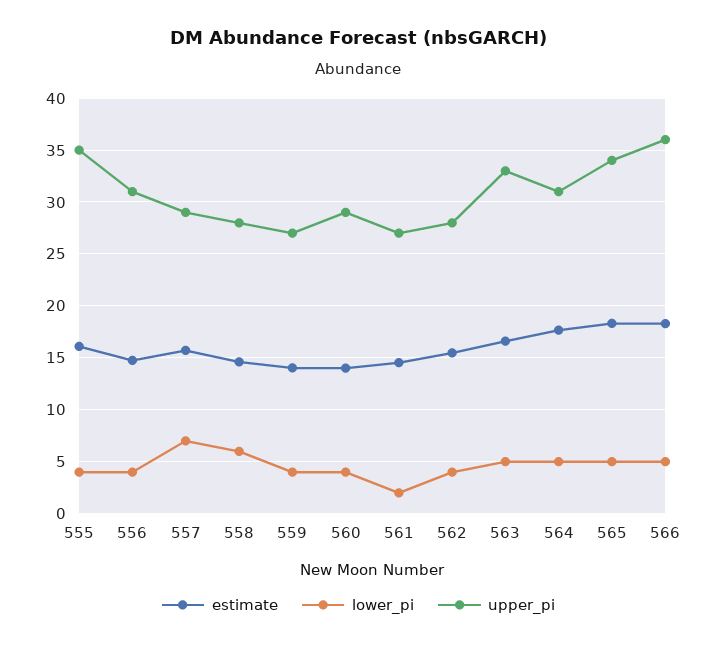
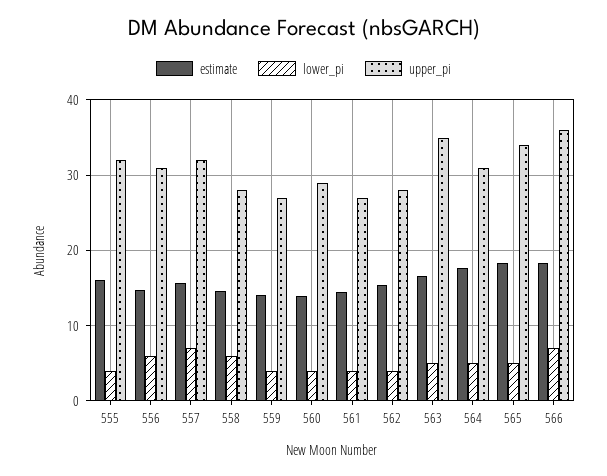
upper_pi, 555: 35 -> 32
lower_pi, 556: 4 -> 6
upper_pi, 557: 29 -> 32
lower_pi, 561: 2 -> 4
upper_pi, 563: 33 -> 35
lower_pi, 566: 5 -> 7

